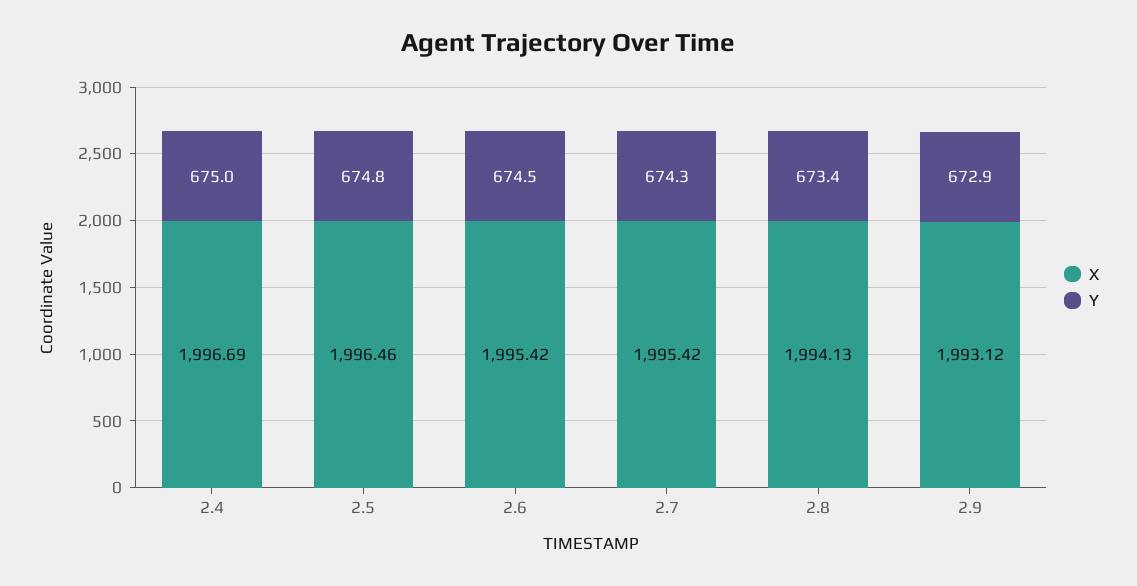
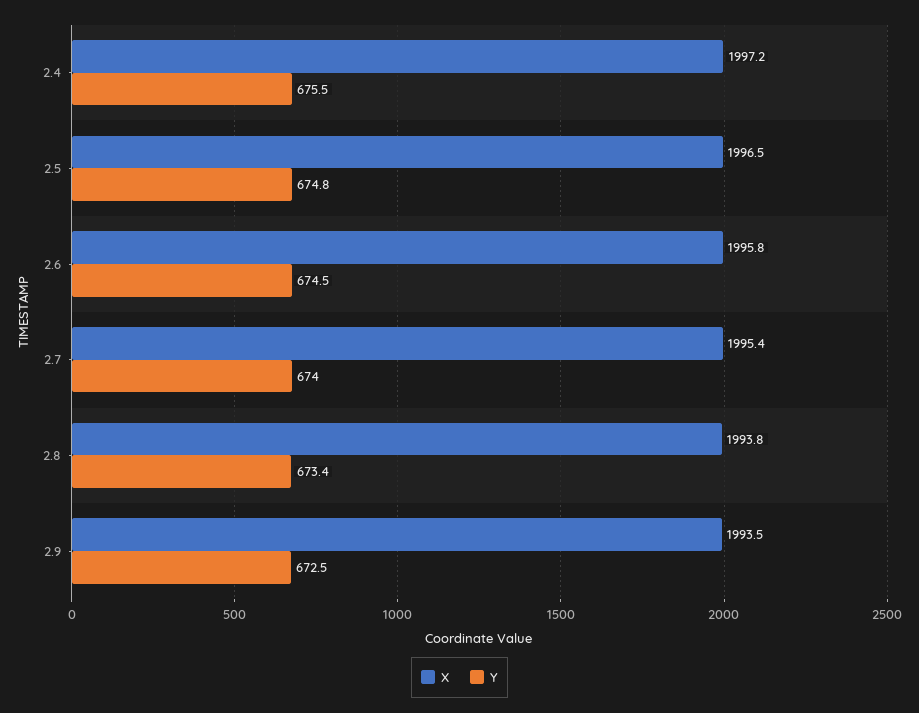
X, 2.4: 1996.69 -> 1997.2
Y, 2.4: 675 -> 675.5
X, 2.6: 1995.42 -> 1995.8
Y, 2.7: 674.3 -> 674
X, 2.8: 1994.13 -> 1993.8
X, 2.9: 1993.12 -> 1993.5
Y, 2.9: 672.9 -> 672.5

